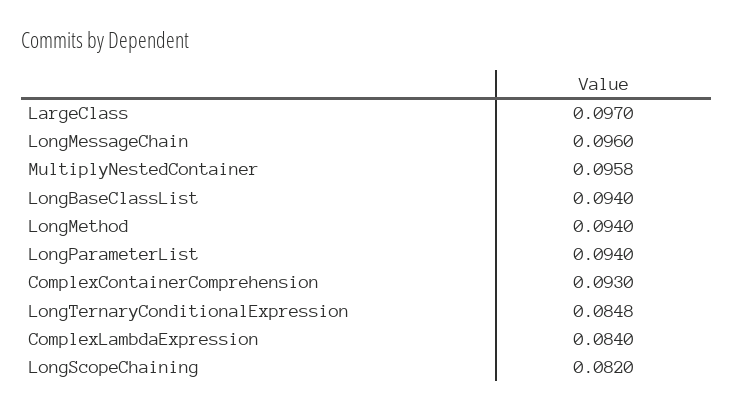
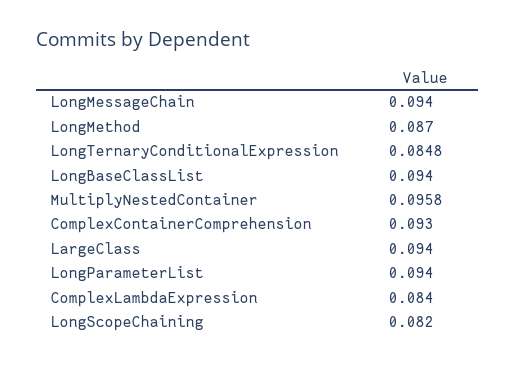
LargeClass: 0.097 -> 0.094
LongMessageChain: 0.096 -> 0.094
LongMethod: 0.094 -> 0.087

